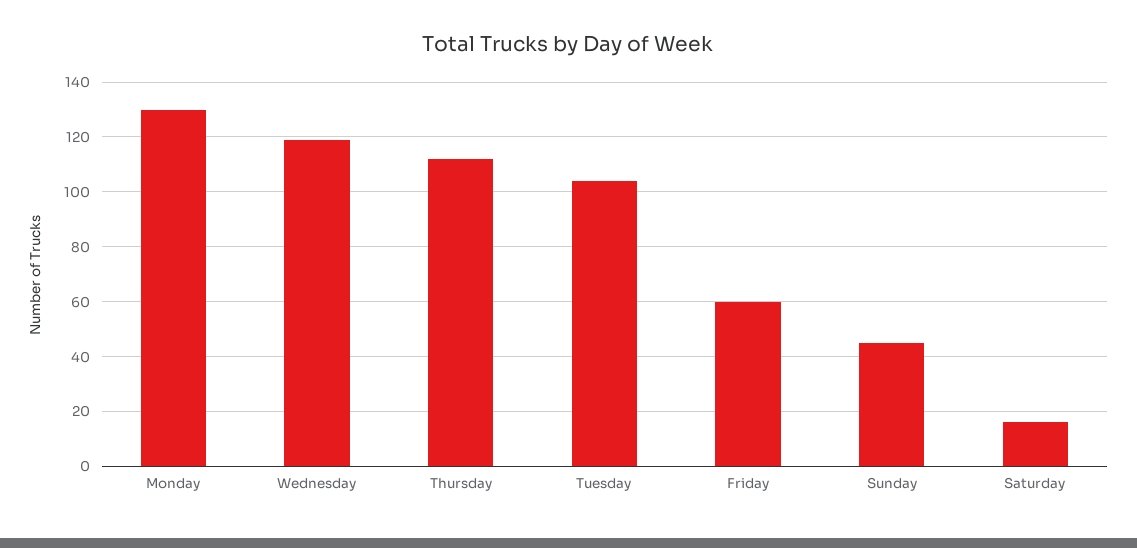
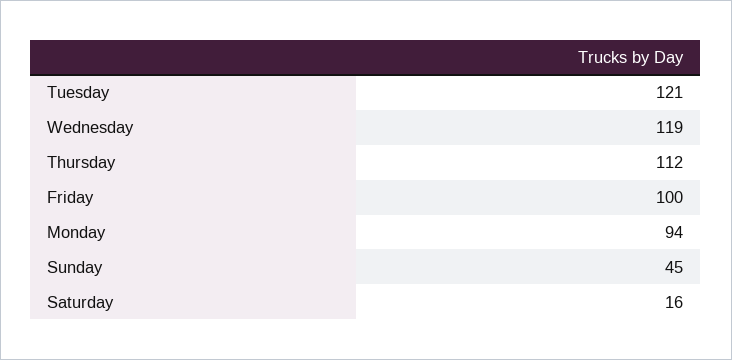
Monday: 130 -> 94
Tuesday: 105 -> 121
Friday: 60 -> 100

